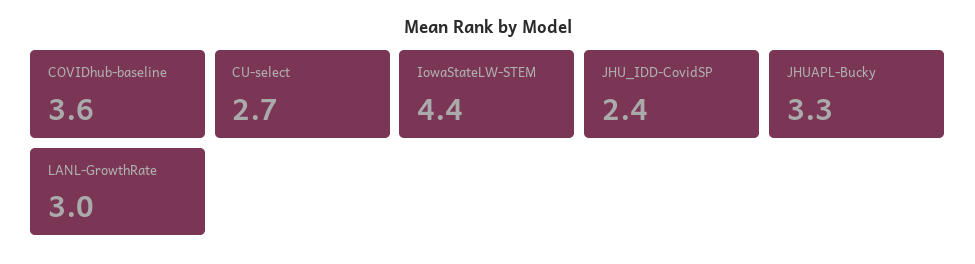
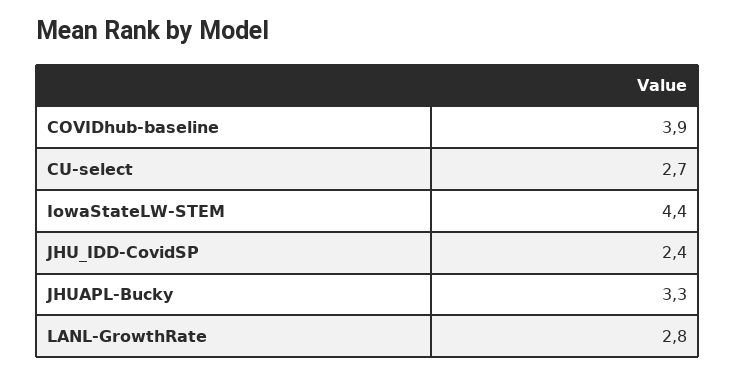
COVIDhub-baseline: 3.6 -> 3.9
LANL-GrowthRate: 3 -> 2.8

